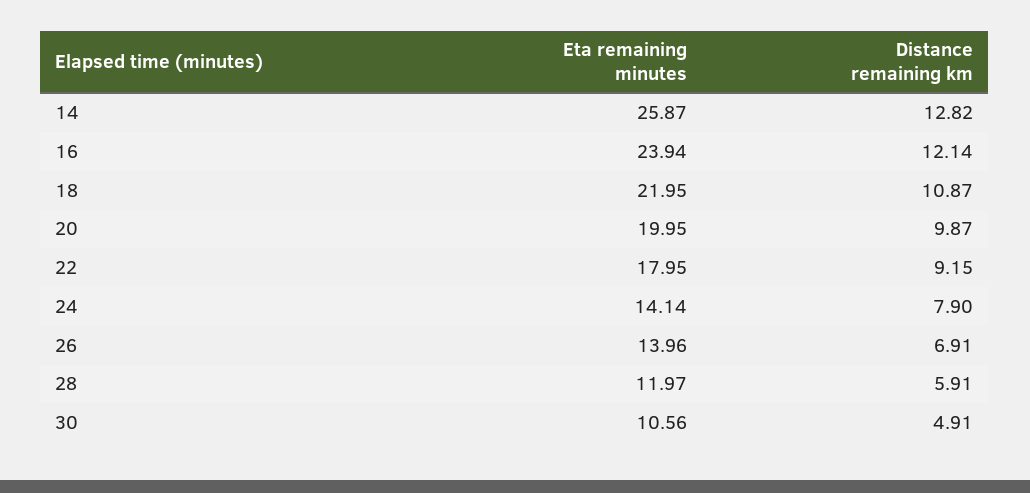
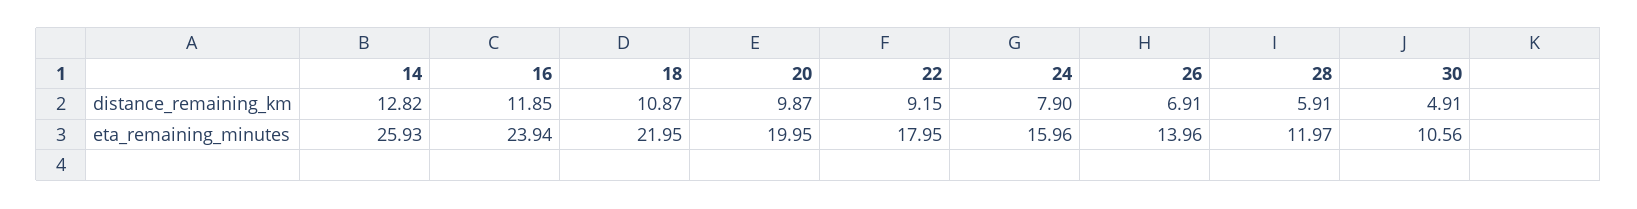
Eta remaining minutes, 14: 25.87 -> 25.93
Distance remaining km, 16: 12.14 -> 11.85
Eta remaining minutes, 24: 14.14 -> 15.96

